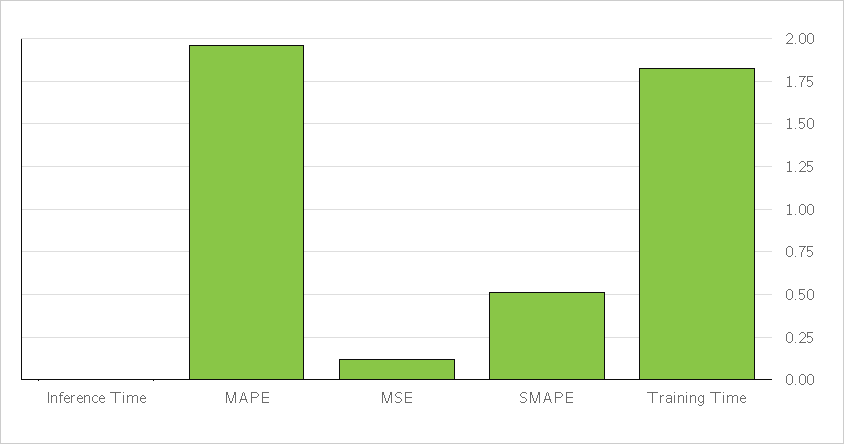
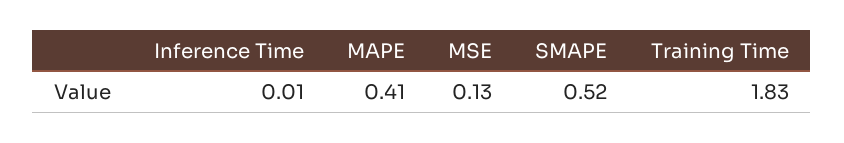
MAPE: 1.95 -> 0.41

